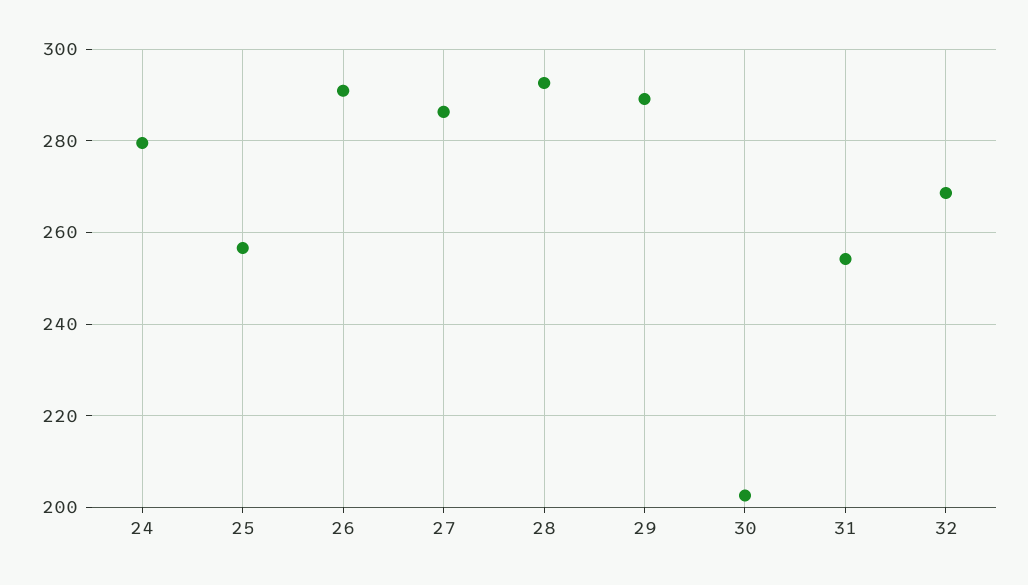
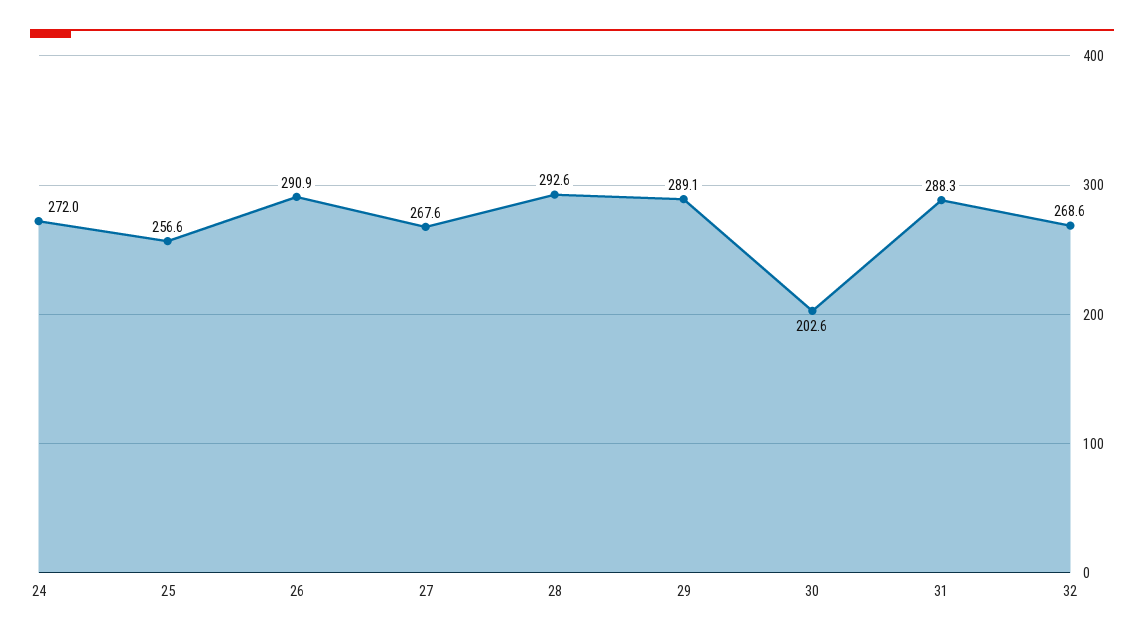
24: 280 -> 272
27: 286 -> 267.6
31: 254 -> 288.3

